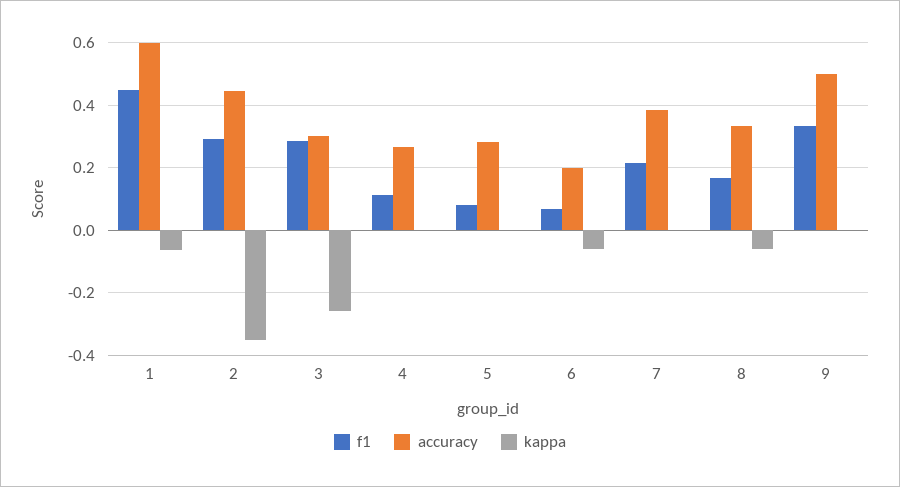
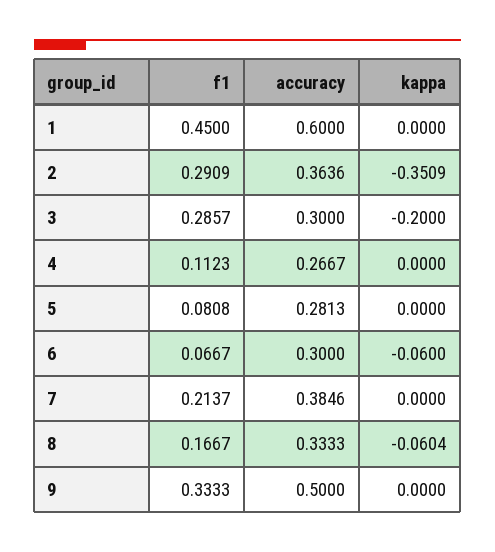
kappa, 1: -0.06 -> 0
accuracy, 2: 0.44 -> 0.3636
kappa, 3: -0.26 -> -0.2
accuracy, 6: 0.2 -> 0.3

